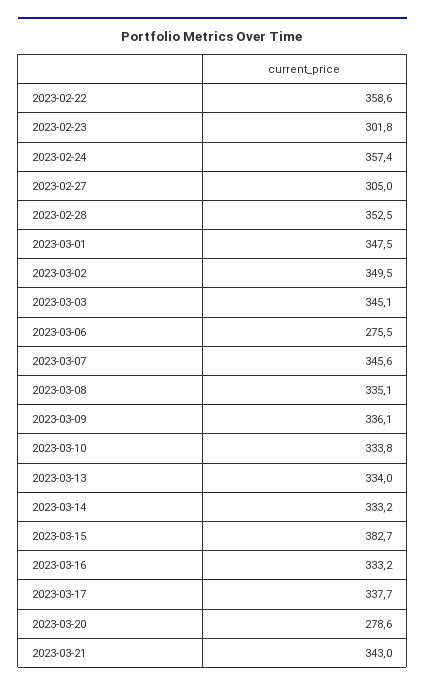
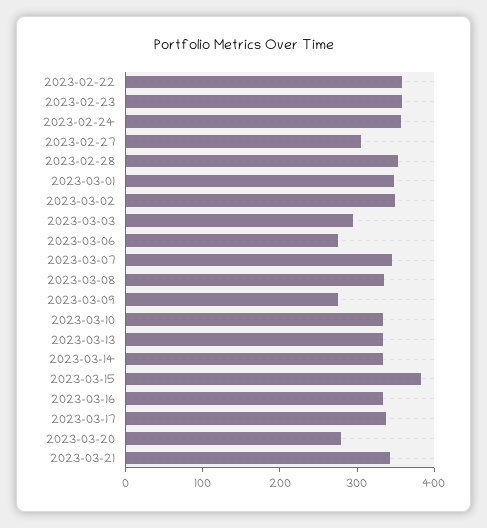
2023-02-23: 301.8 -> 360
2023-03-03: 345.1 -> 300
2023-03-09: 336.1 -> 280

